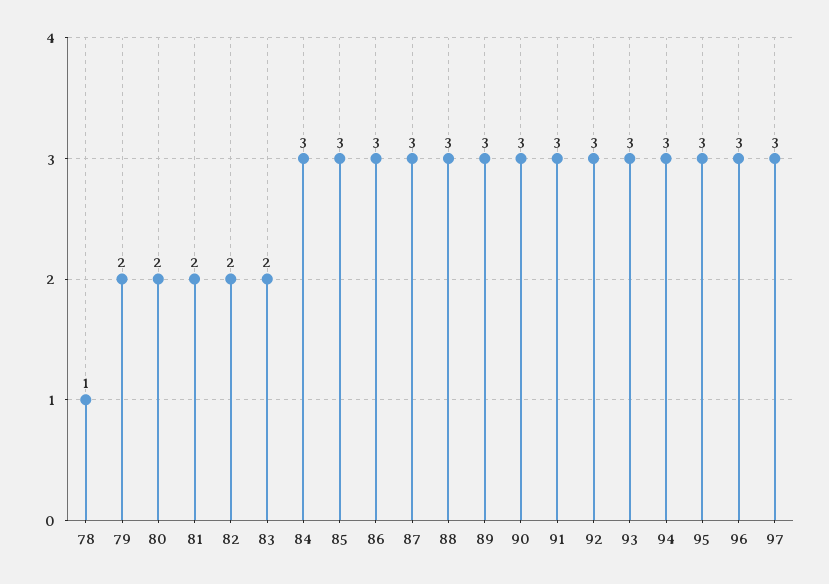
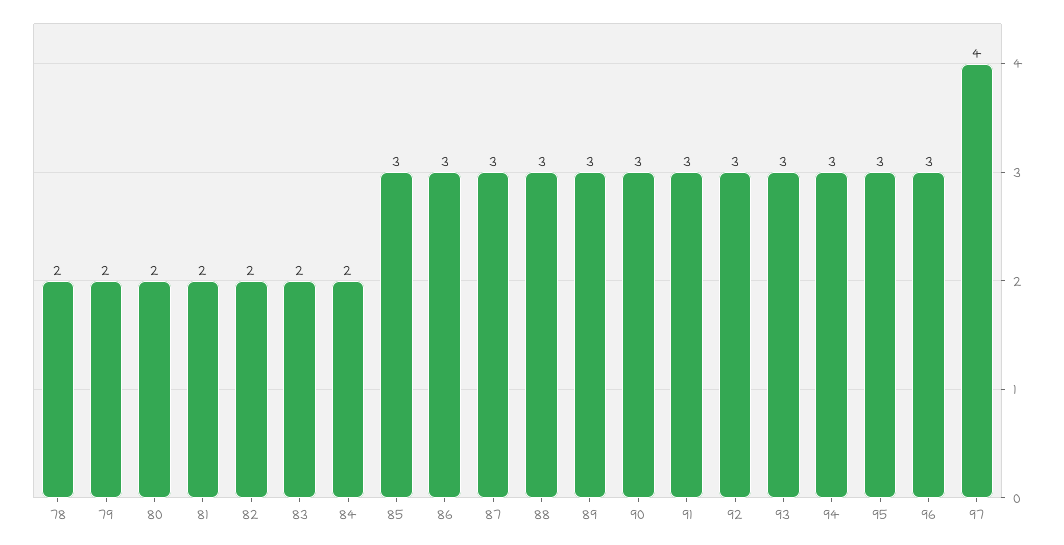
78: 1 -> 2
84: 3 -> 2
97: 3 -> 4

